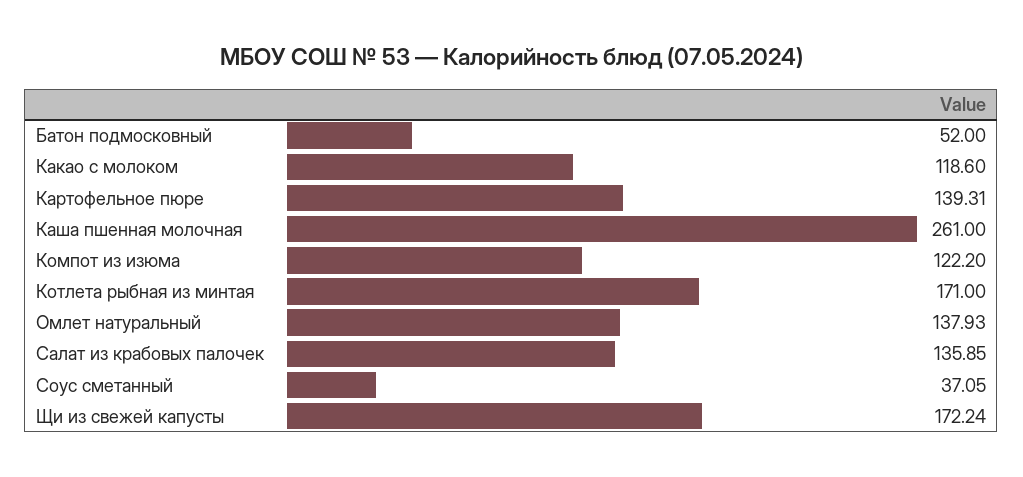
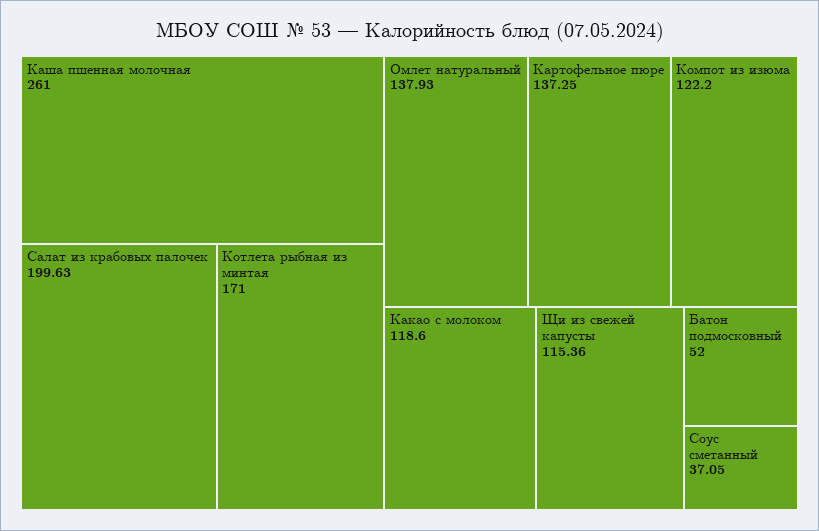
Картофельное пюре: 139.31 -> 137.25
Салат из крабовых палочек: 135.85 -> 199.63
Щи из свежей капусты: 172.24 -> 115.36

